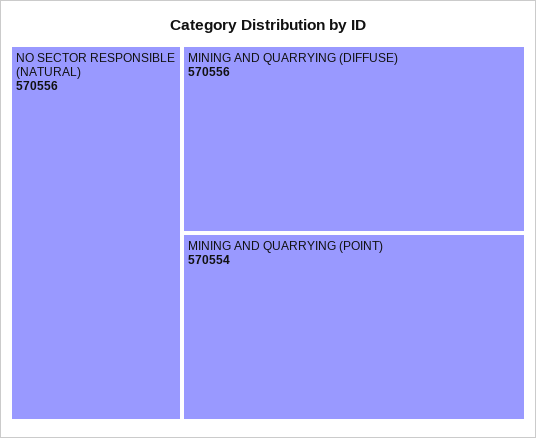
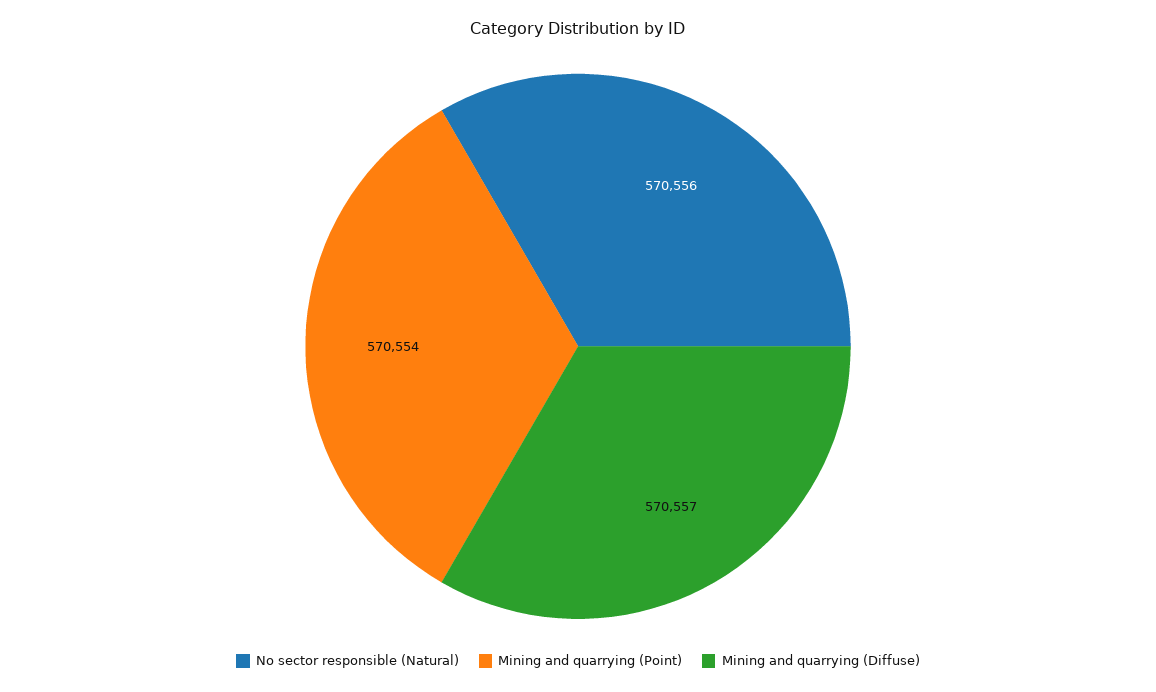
MINING AND QUARRYING (DIFFUSE): 570556 -> 570557

